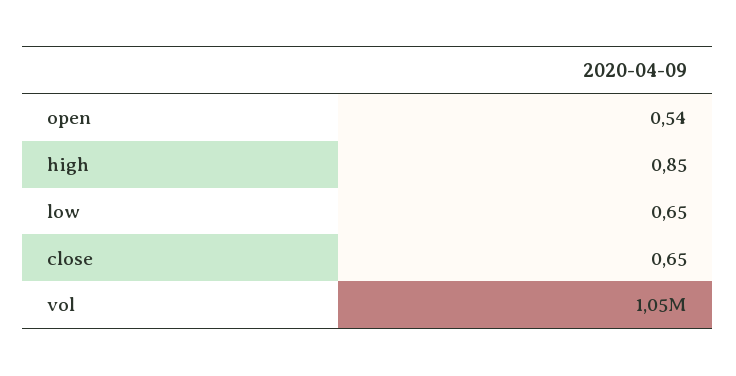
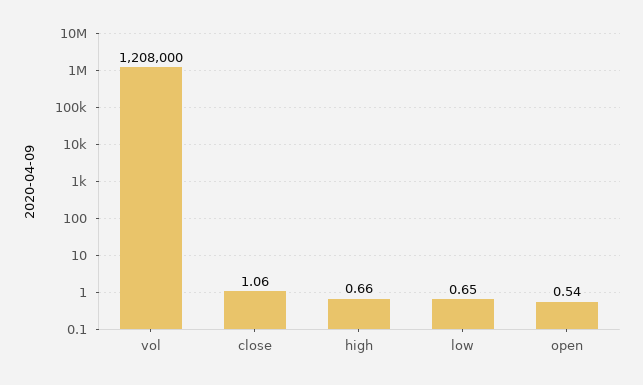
high: 0.85 -> 0.66
close: 0.65 -> 1.06
vol: 1050000 -> 1208000

